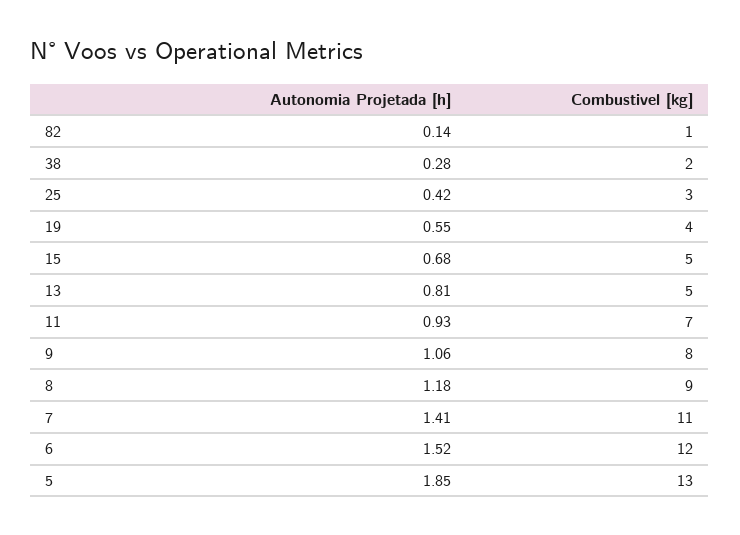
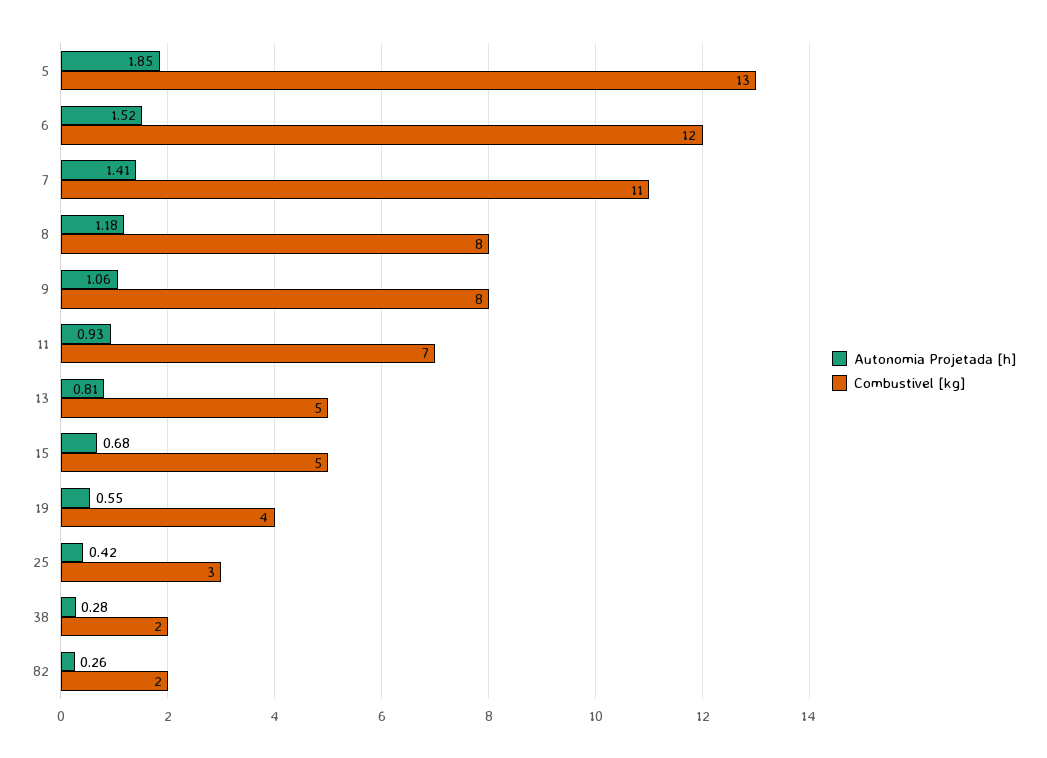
Autonomia Projetada [h], 82: 0.14 -> 0.26
Combustivel [kg], 82: 1 -> 2
Combustivel [kg], 8: 9 -> 8

